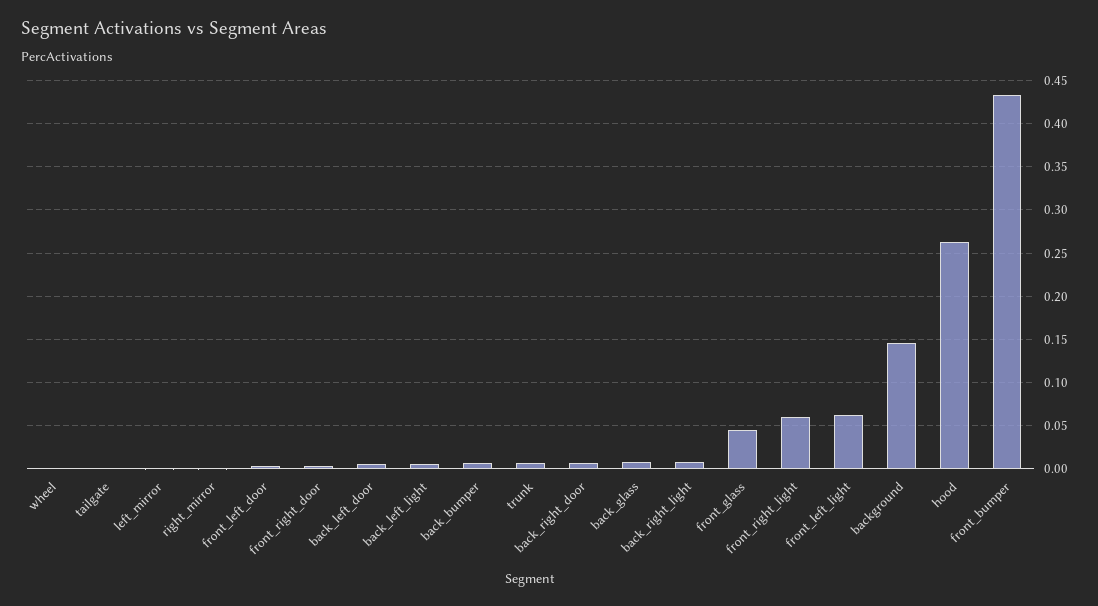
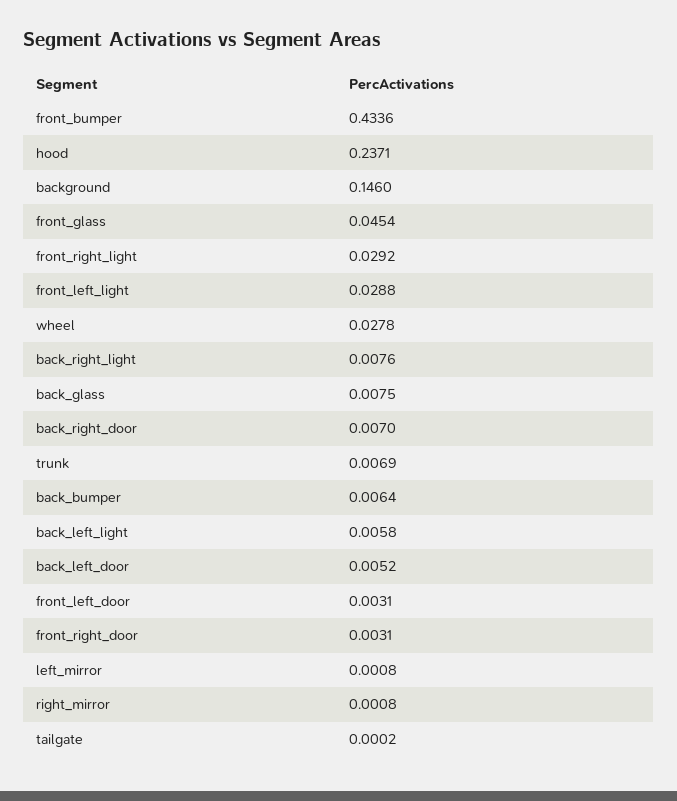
wheel: 0 -> 0.0278
front_right_light: 0.06 -> 0.0292
front_left_light: 0.06 -> 0.0288
hood: 0.26 -> 0.2371

